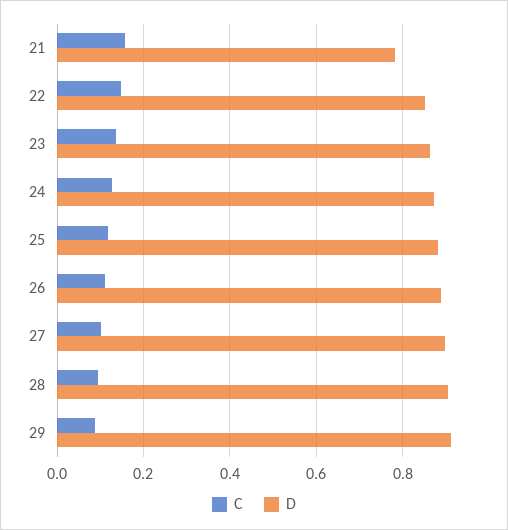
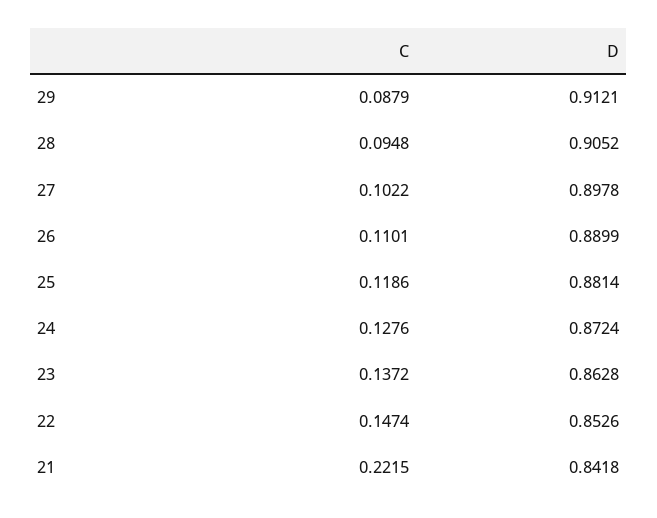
C, 21: 0.16 -> 0.2215
D, 21: 0.78 -> 0.8418

